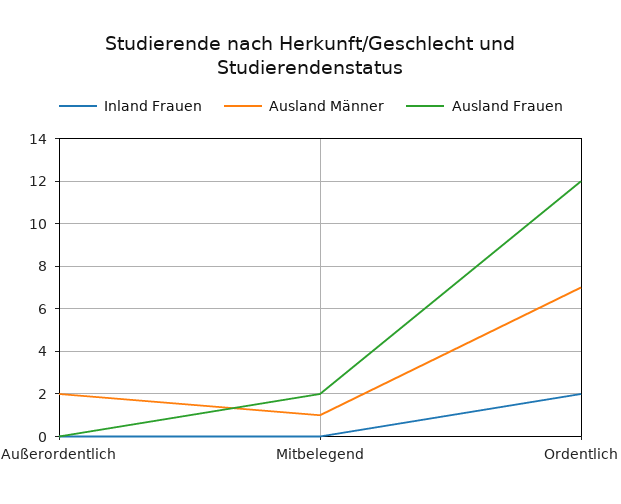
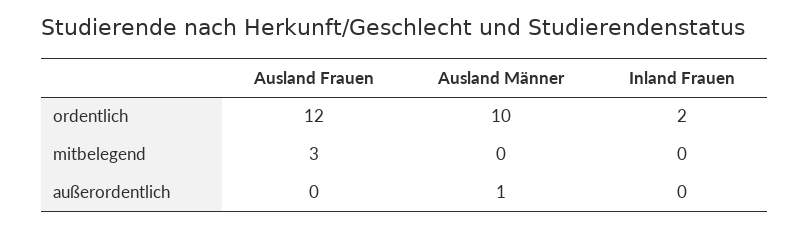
Ausland Männer, Außerordentlich: 2 -> 1
Ausland Männer, Mitbelegend: 1 -> 0
Ausland Frauen, Mitbelegend: 2 -> 3
Ausland Männer, Ordentlich: 7 -> 10

